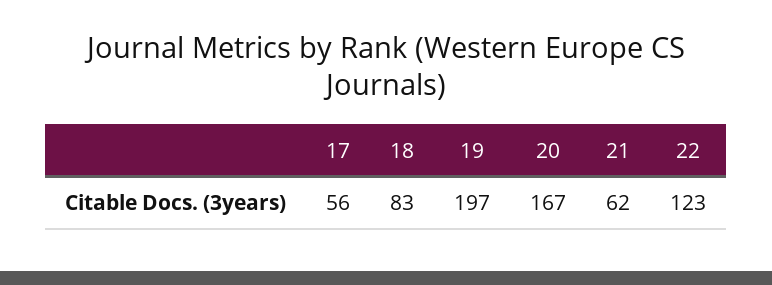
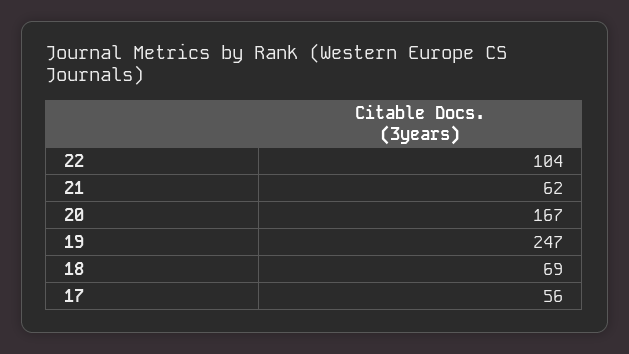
18: 83 -> 69
19: 197 -> 247
22: 123 -> 104

